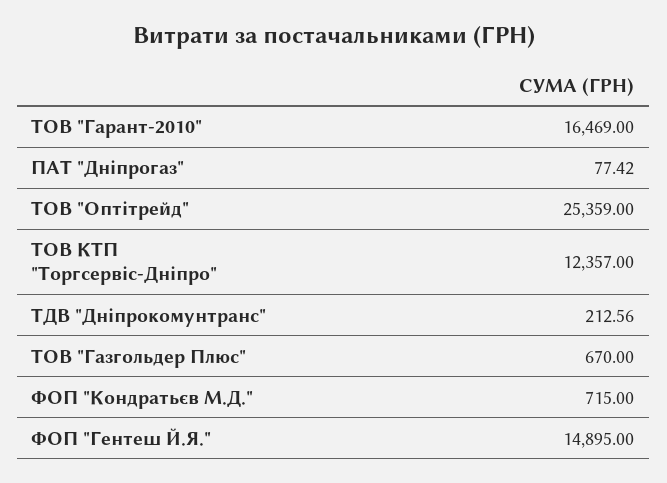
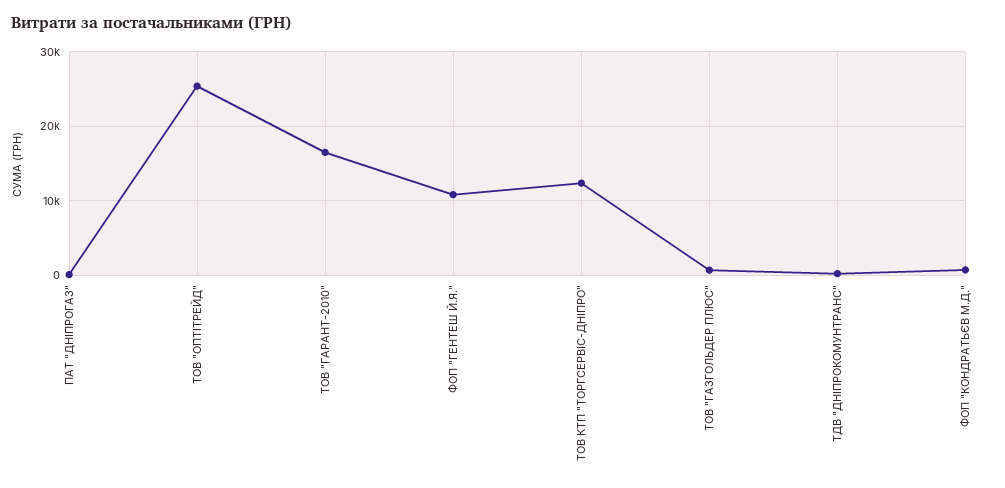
ФОП "Гентеш Й.Я.": 14895 -> 11000

